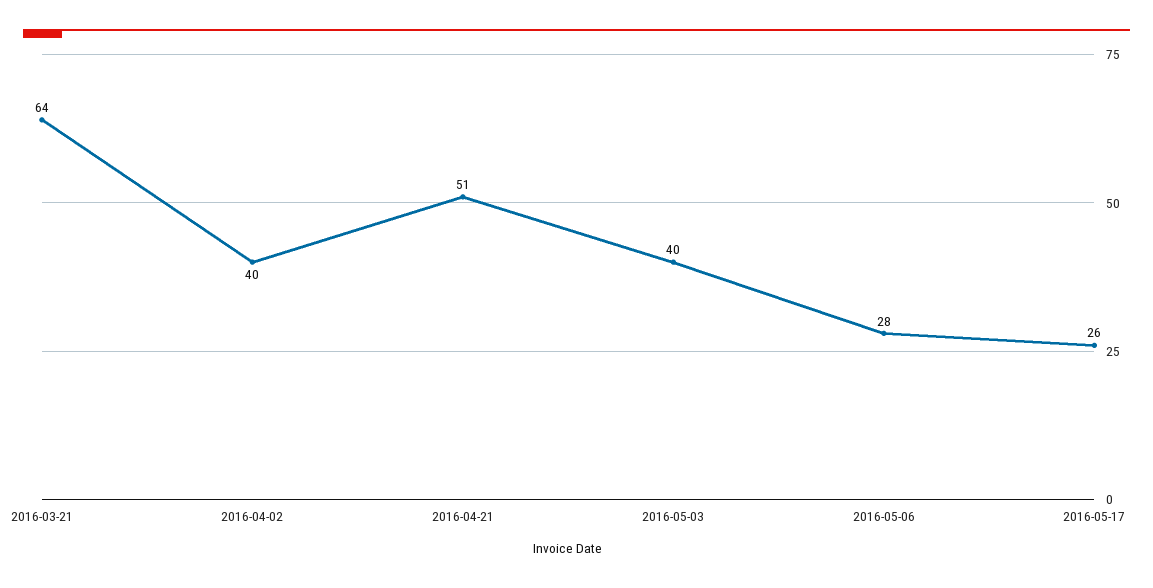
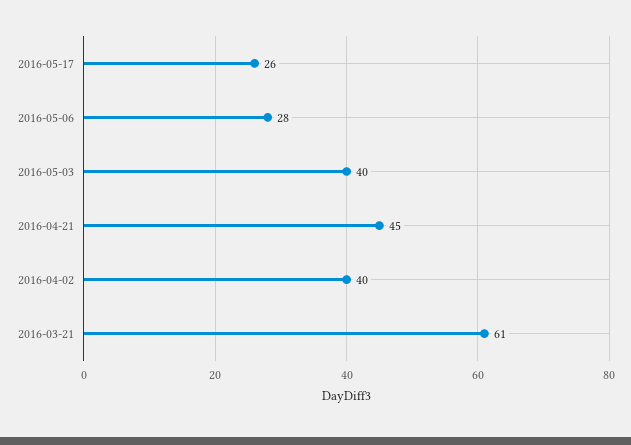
2016-03-21: 64 -> 61
2016-04-21: 51 -> 45

